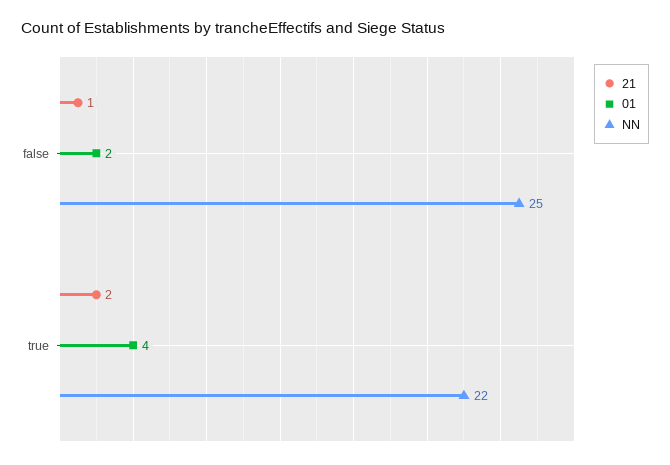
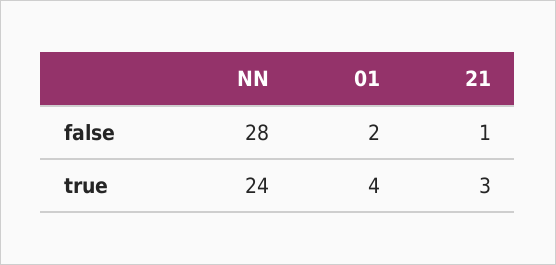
NN, false: 25 -> 28
21, true: 2 -> 3
NN, true: 22 -> 24

